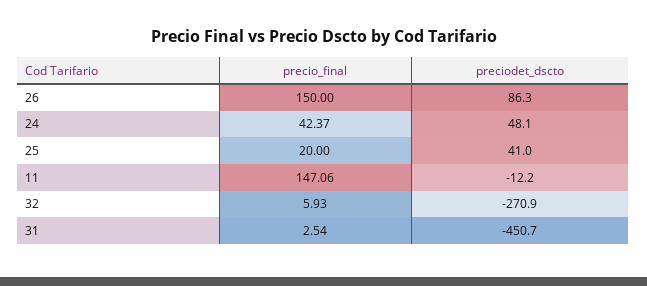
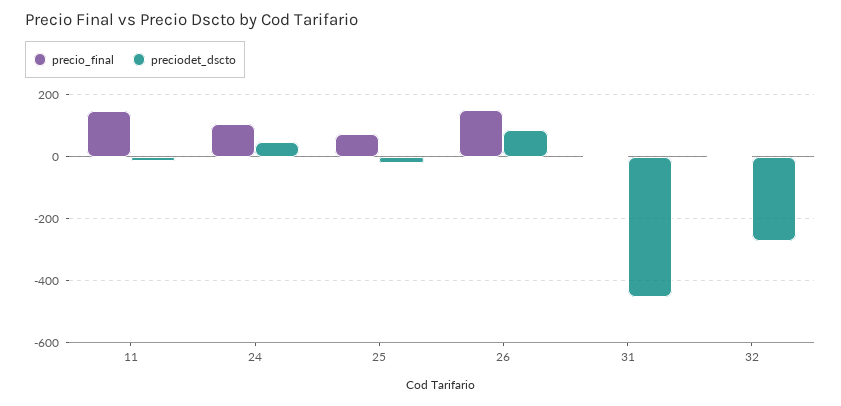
precio_final, 24: 42.37 -> 100
precio_final, 25: 20 -> 80
preciodet_dscto, 25: 41 -> -20

